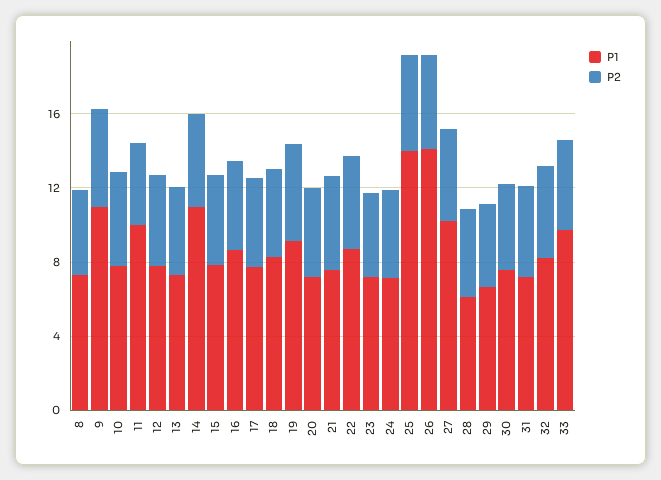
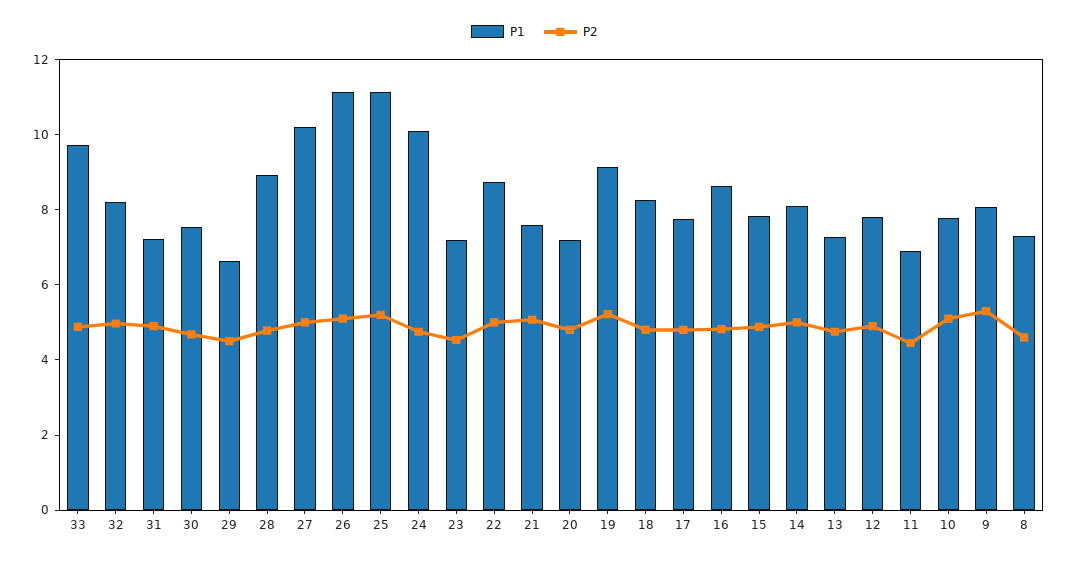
P1, 9: 11 -> 8
P1, 11: 10 -> 7
P1, 14: 11 -> 8
P1, 24: 7 -> 10
P1, 25: 14 -> 11
P1, 26: 14 -> 11
P1, 28: 6 -> 9

